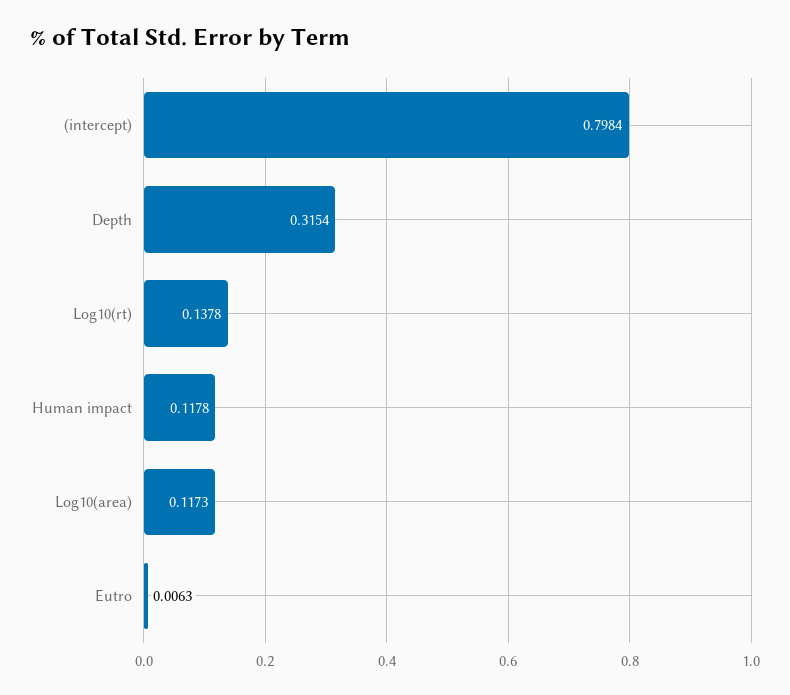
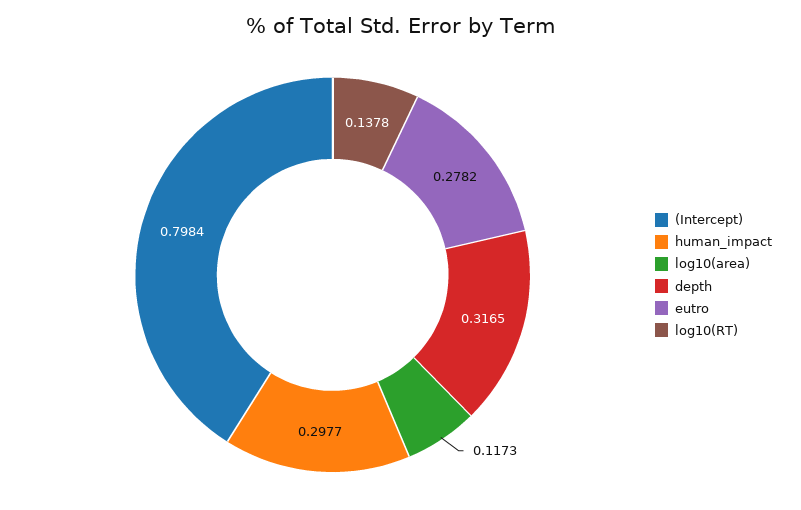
Depth: 0.3154 -> 0.3165
Human impact: 0.1178 -> 0.2977
Eutro: 0.0063 -> 0.2782

